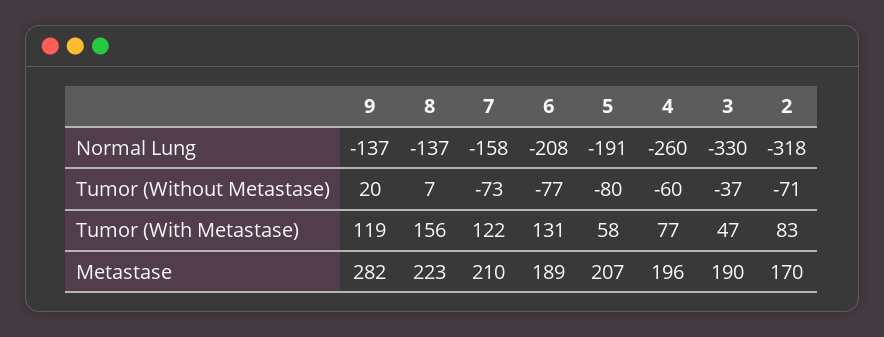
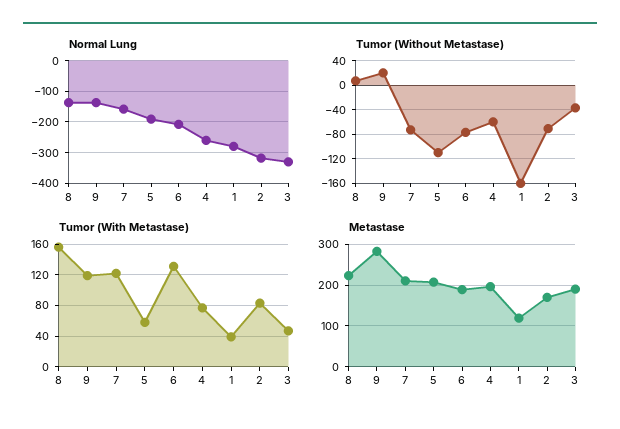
Tumor (Without Metastase), 5: -80 -> -110
Normal Lung, 1: none -> -280
Tumor (Without Metastase), 1: none -> -160
Tumor (With Metastase), 1: none -> 40
Metastase, 1: none -> 120

